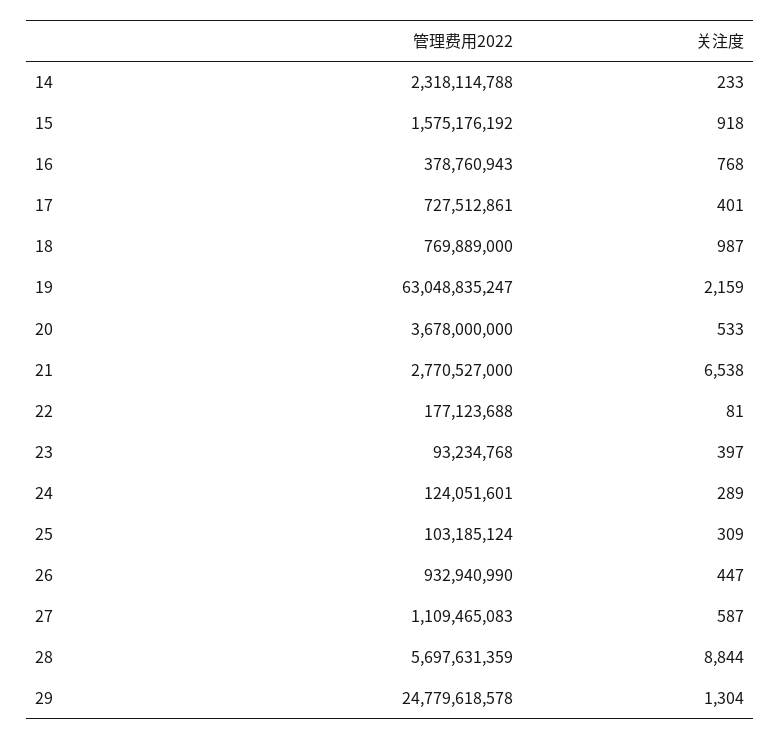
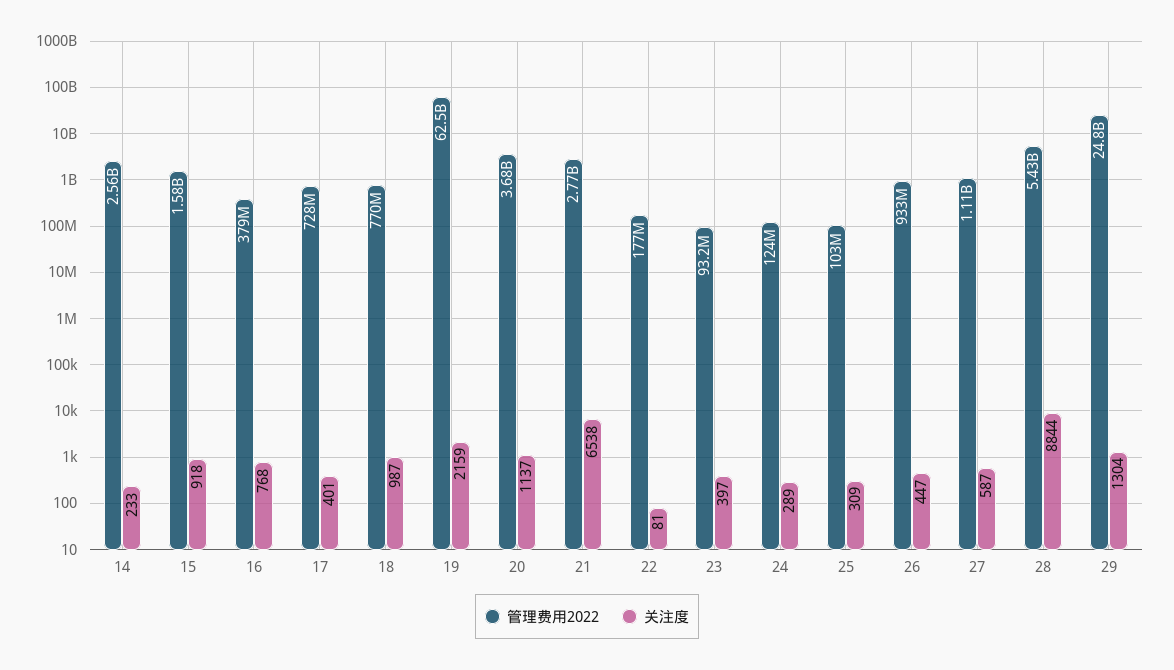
管理费用2022, 14: 2318114788 -> 2560000000
管理费用2022, 19: 63048835247 -> 62500000000
关注度, 20: 533 -> 1137
管理费用2022, 28: 5697631359 -> 5430000000

